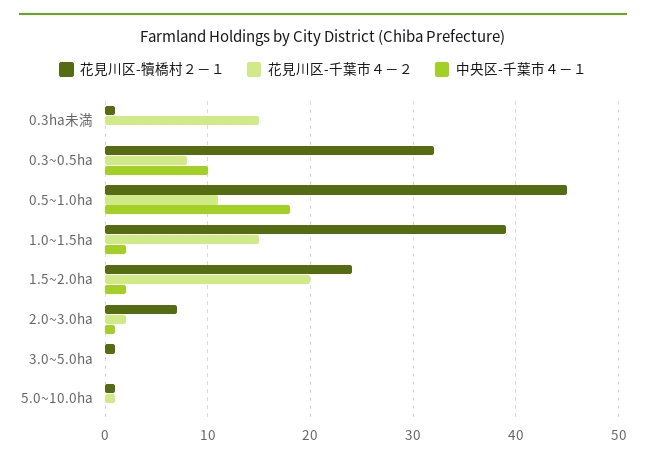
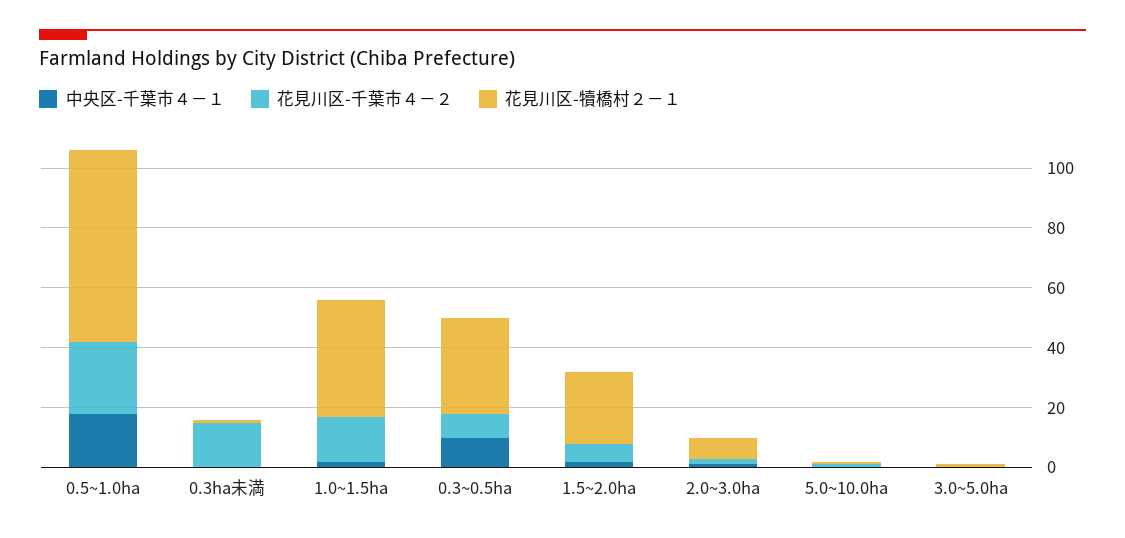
花見川区-犢橋村２－１, 0.5~1.0ha: 45 -> 65
花見川区-千葉市４－２, 0.5~1.0ha: 11 -> 25
花見川区-千葉市４－２, 1.5~2.0ha: 20 -> 5

